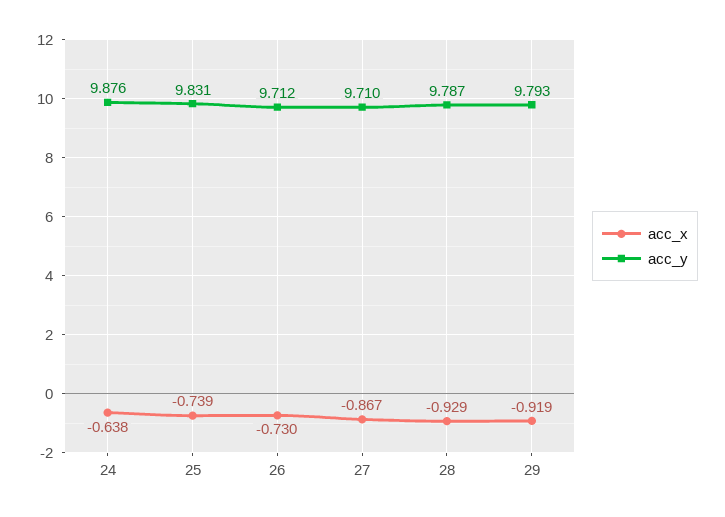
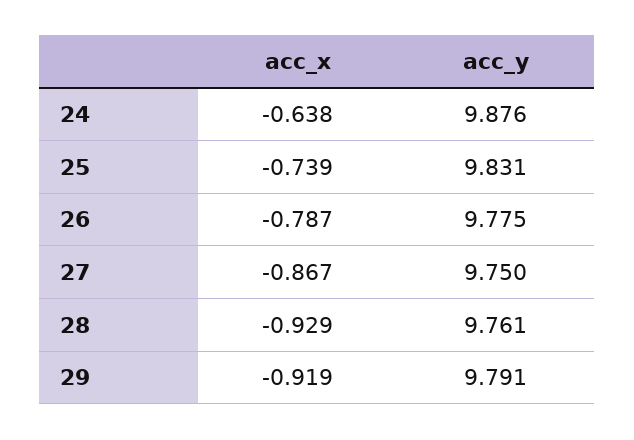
acc_x, 26: -0.73 -> -0.787
acc_y, 26: 9.712 -> 9.775
acc_y, 27: 9.71 -> 9.75
acc_y, 28: 9.787 -> 9.761
acc_y, 29: 9.793 -> 9.791

